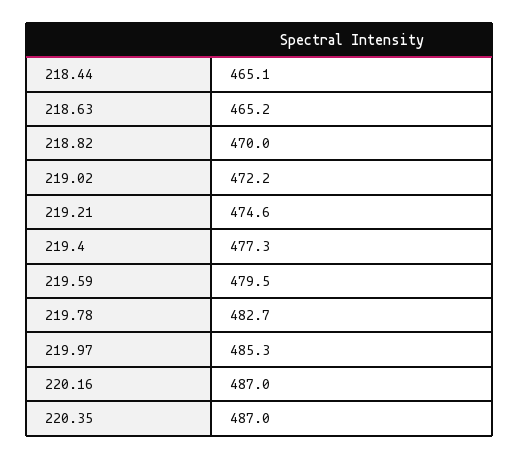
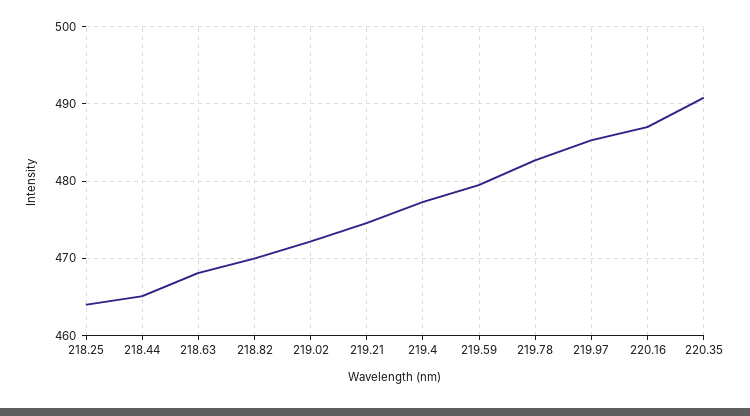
218.63: 465.2 -> 468
220.35: 487 -> 491
218.25: none -> 464

